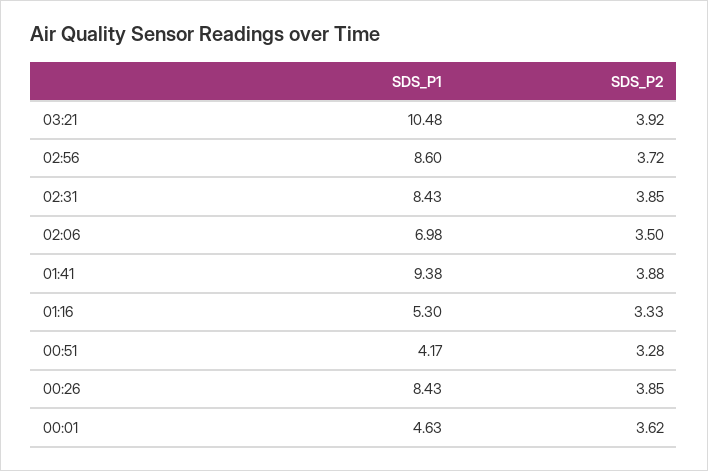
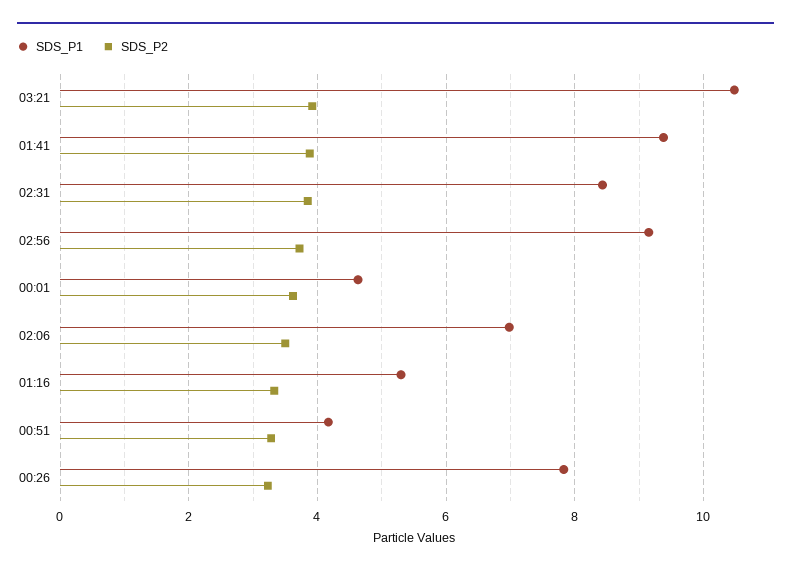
SDS_P1, 02:56: 8.6 -> 9.2
SDS_P1, 00:26: 8.43 -> 7.8
SDS_P2, 00:26: 3.85 -> 3.2

